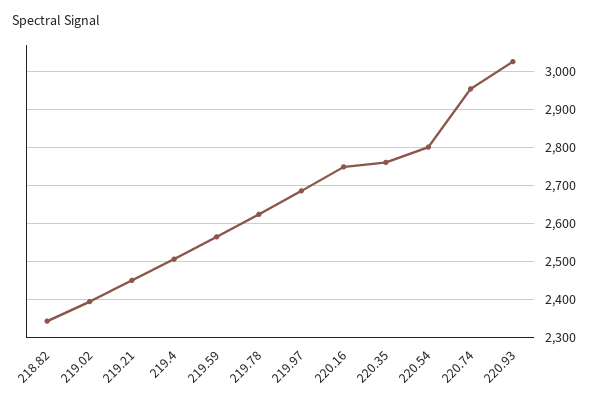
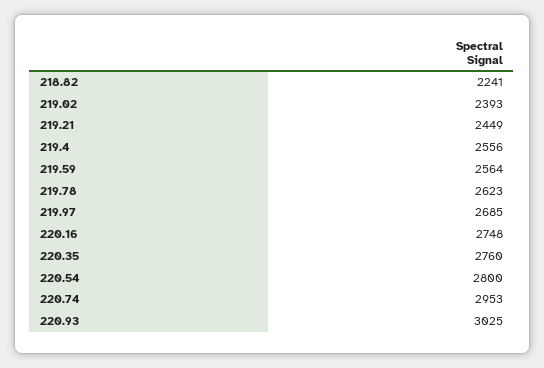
218.82: 2340 -> 2241
219.4: 2500 -> 2556

